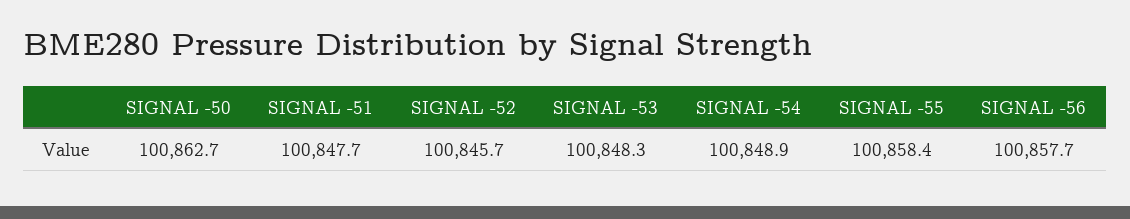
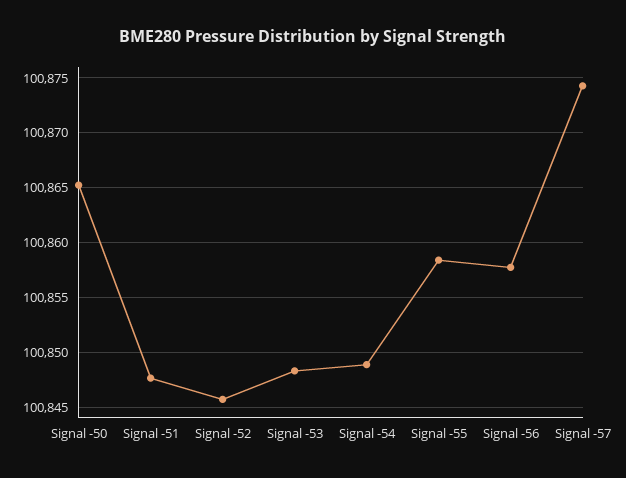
SIGNAL -50: 100862.7 -> 100865
Signal -57: none -> 100874

